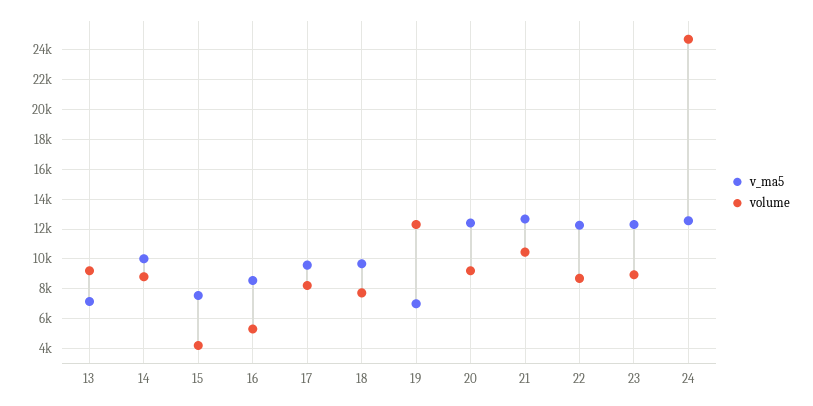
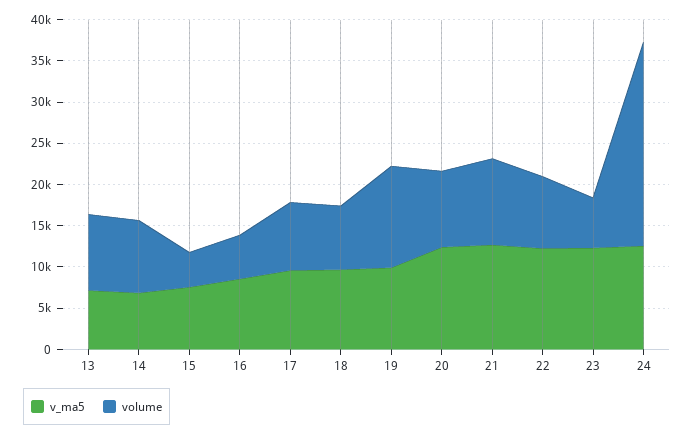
v_ma5, 14: 10000 -> 7000
v_ma5, 19: 7000 -> 10000
volume, 23: 9000 -> 6000

